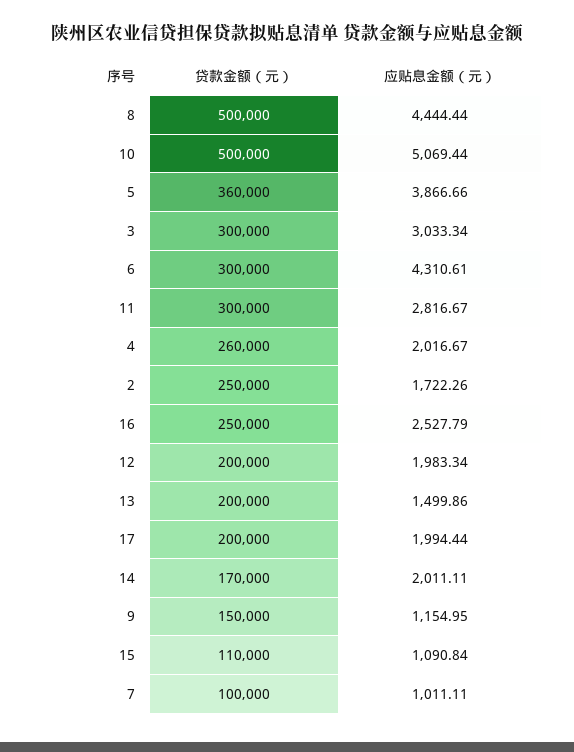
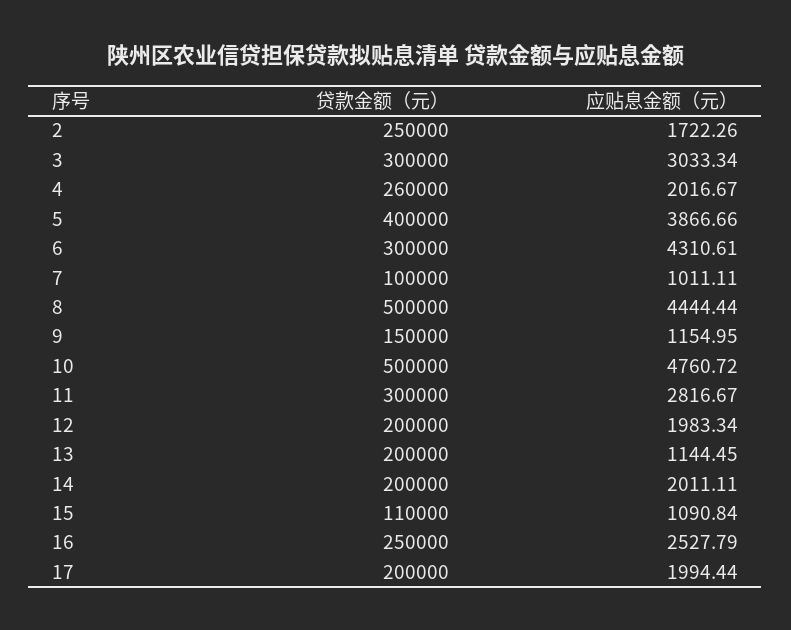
应贴息金额（元）, 10: 5069.44 -> 4760.72
贷款金额（元）, 5: 360000 -> 400000
应贴息金额（元）, 13: 1499.86 -> 1144.45
贷款金额（元）, 14: 170000 -> 200000

